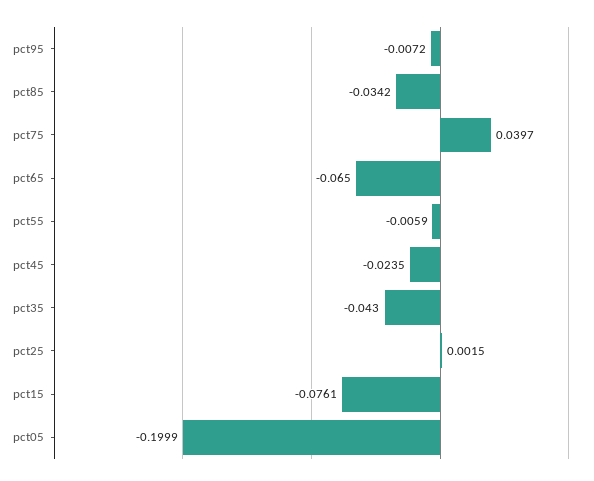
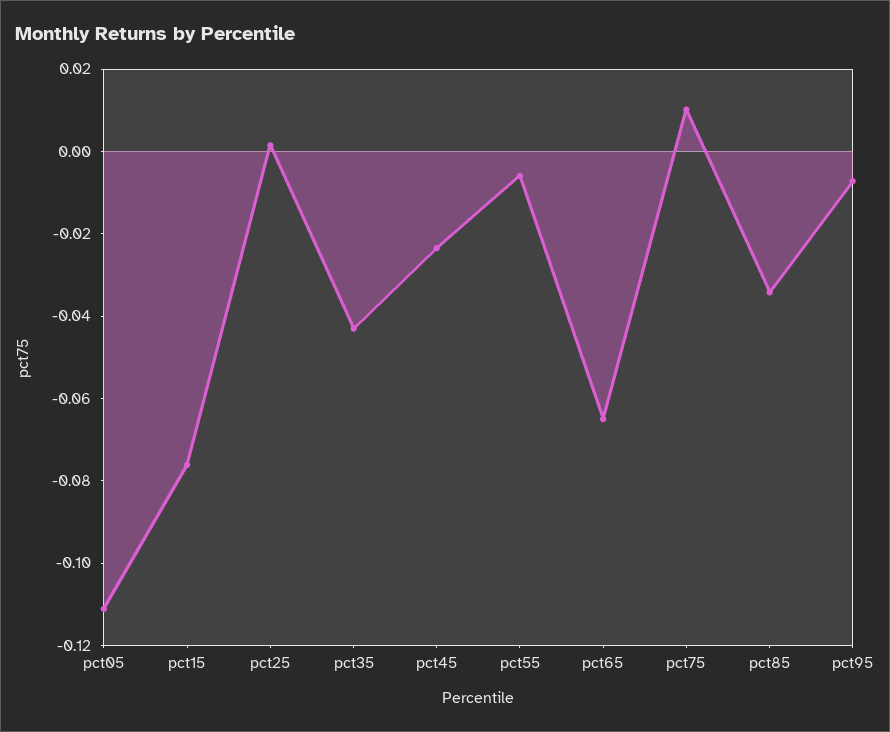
pct75: 0.0397 -> 0.01
pct05: -0.1999 -> -0.11

